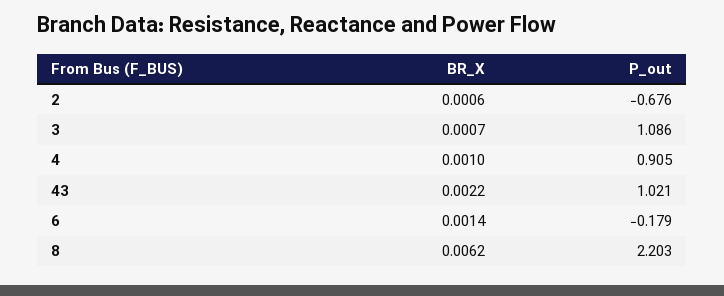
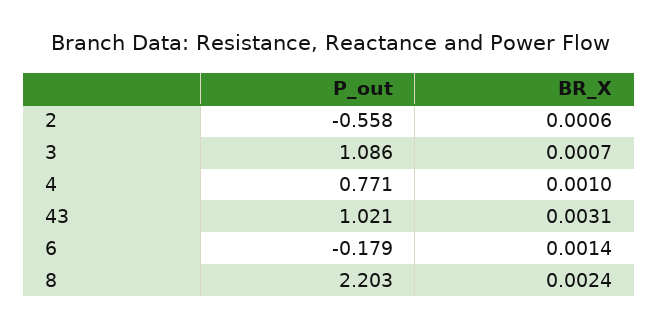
P_out, 2: -0.676 -> -0.558
P_out, 4: 0.905 -> 0.771
BR_X, 43: 0.0022 -> 0.0031
BR_X, 8: 0.0062 -> 0.0024

